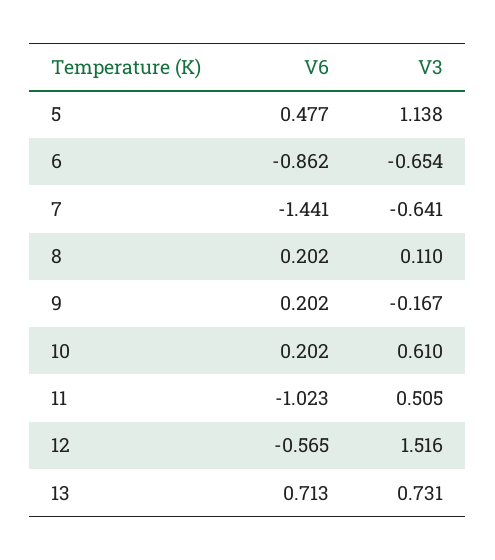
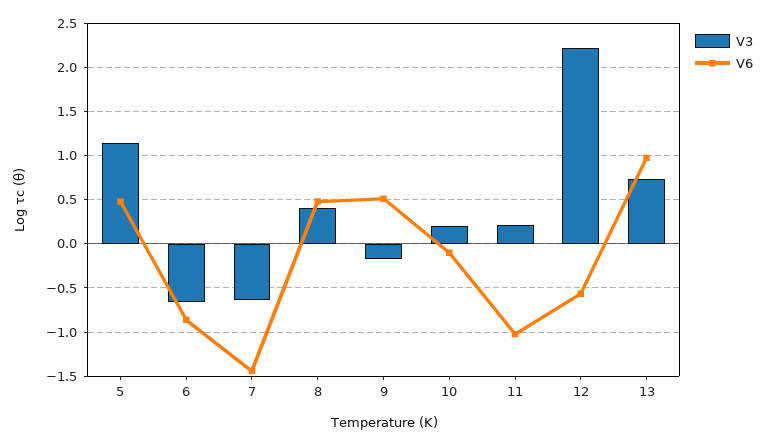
V6, 8: 0.202 -> 0.5
V3, 8: 0.11 -> 0.4
V6, 9: 0.202 -> 0.5
V6, 10: 0.202 -> -0.1
V3, 10: 0.61 -> 0.2
V3, 11: 0.505 -> 0.2
V3, 12: 1.516 -> 2.2
V6, 13: 0.713 -> 1

